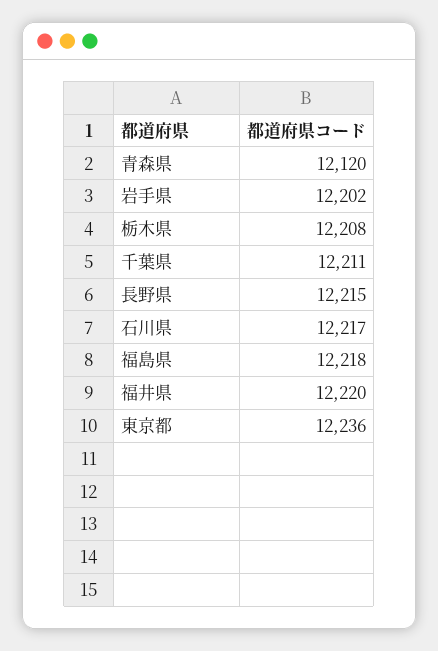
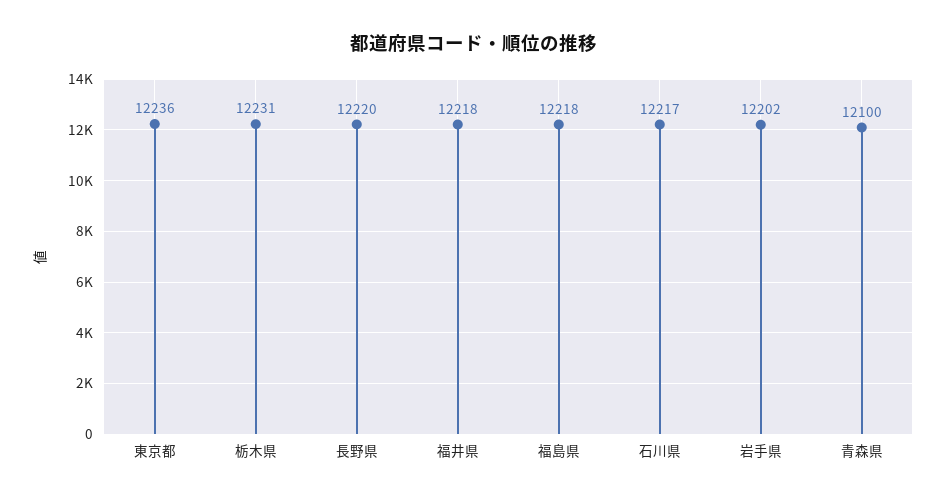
青森県: 12120 -> 12100
栃木県: 12208 -> 12231
千葉県: 12211 -> none
長野県: 12215 -> 12220
福井県: 12220 -> 12218

